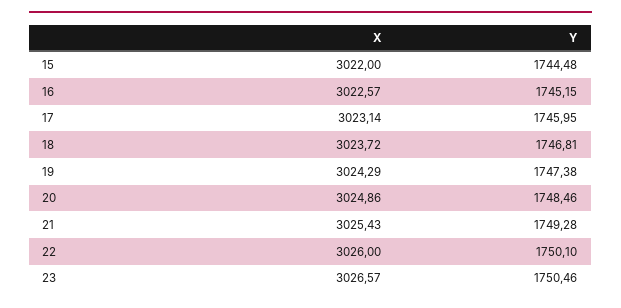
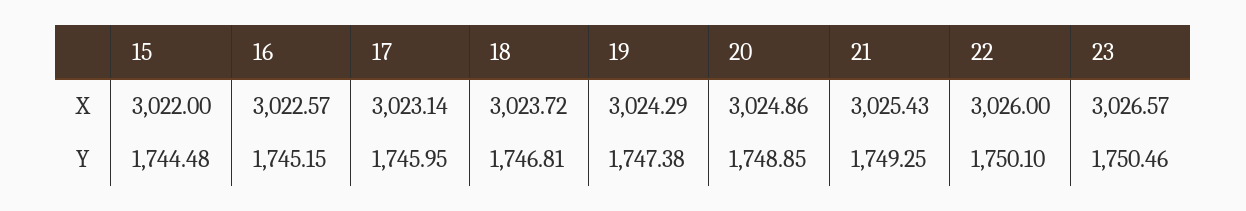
Y, 20: 1748.46 -> 1748.85
Y, 21: 1749.28 -> 1749.25

